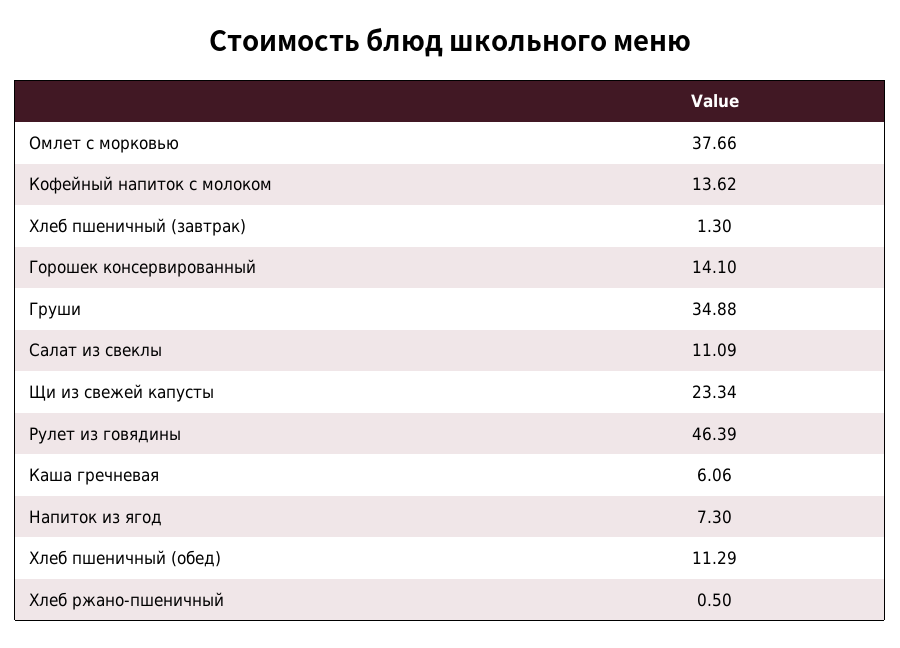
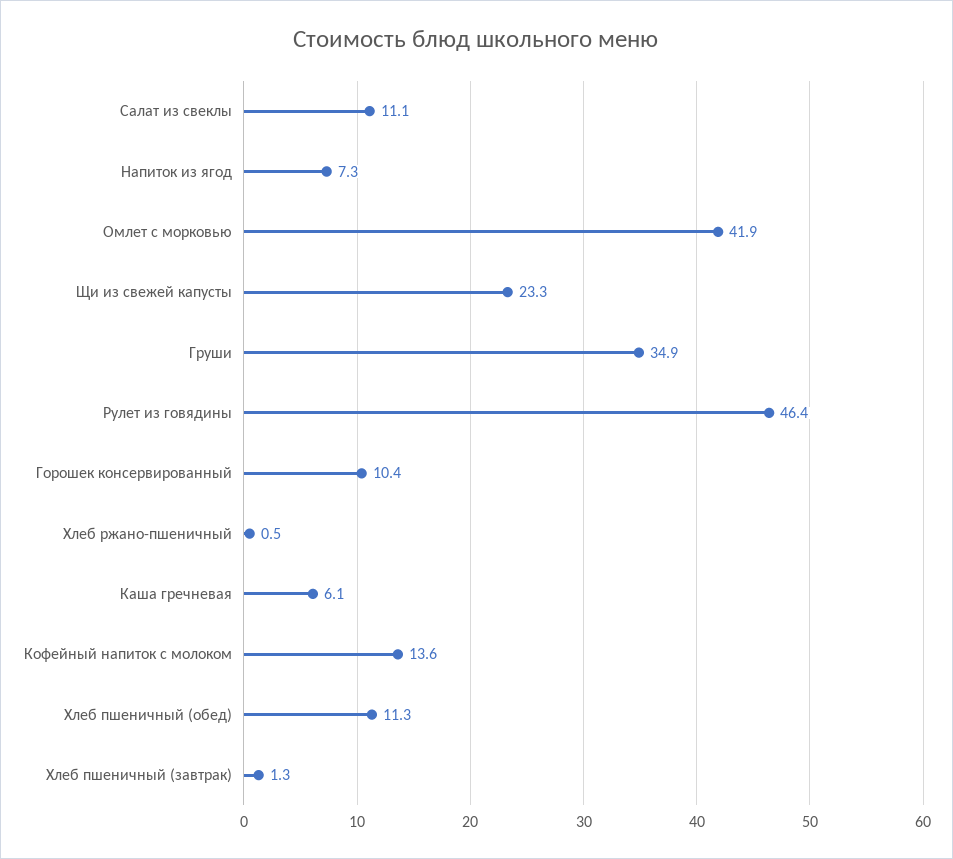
Омлет с морковью: 37.66 -> 41.9
Горошек консервированный: 14.1 -> 10.4

